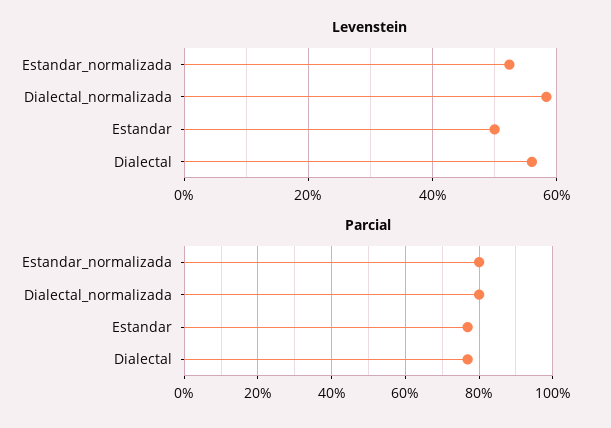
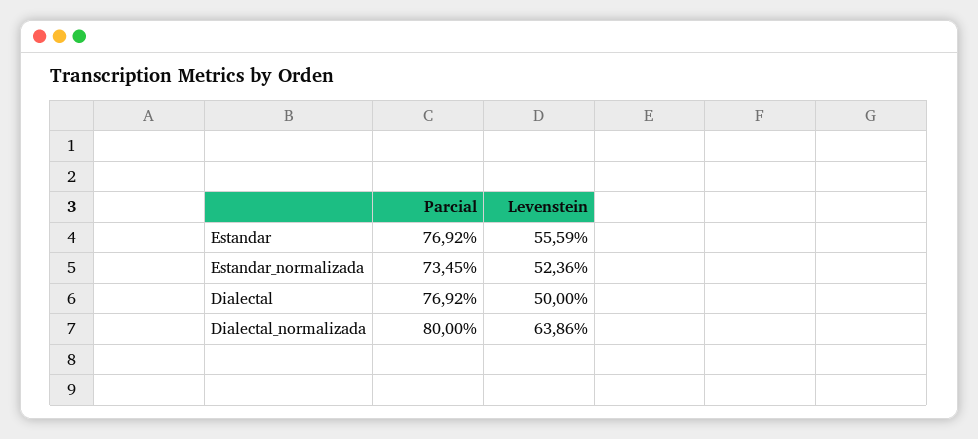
Levenstein, Dialectal_normalizada: 58 -> 63.86
Levenstein, Estandar: 50 -> 55.59
Levenstein, Dialectal: 56 -> 50
Parcial, Estandar_normalizada: 80 -> 73.45

